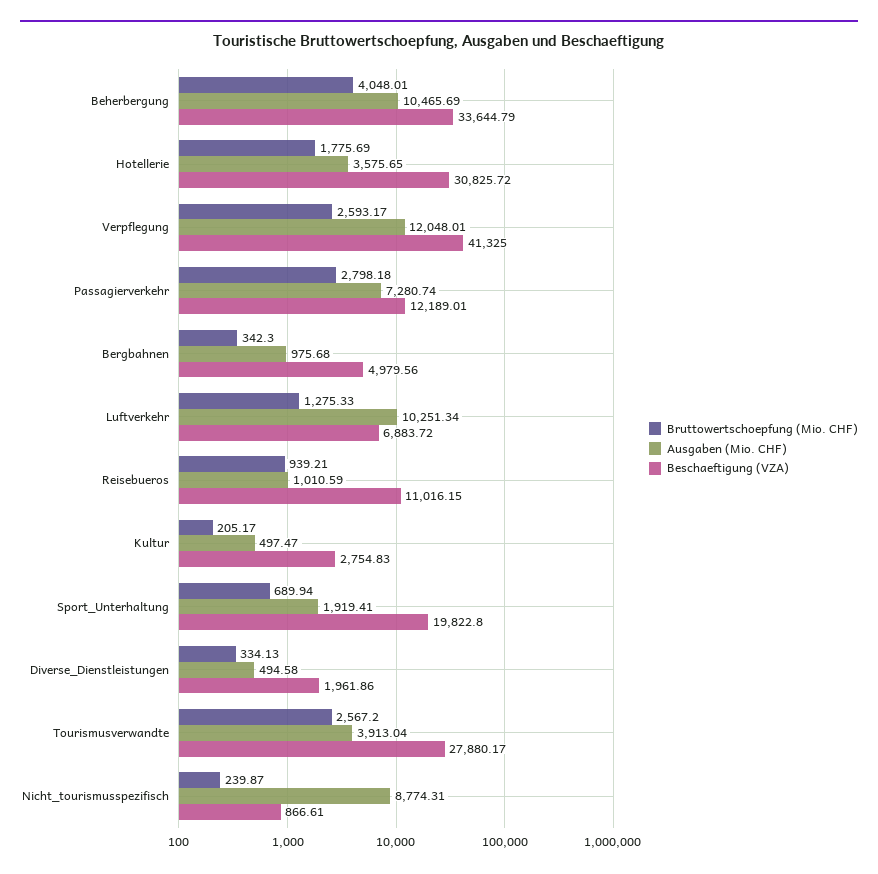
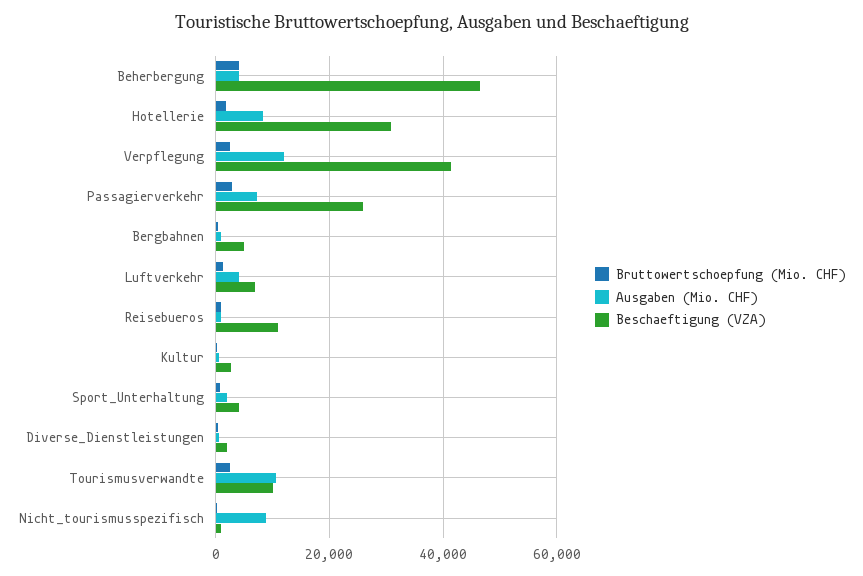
Ausgaben (Mio. CHF), Beherbergung: 10465.69 -> 4000
Beschaeftigung (VZA), Beherbergung: 33644.79 -> 46000
Ausgaben (Mio. CHF), Hotellerie: 3575.65 -> 8000
Beschaeftigung (VZA), Passagierverkehr: 12189.01 -> 26000
Ausgaben (Mio. CHF), Luftverkehr: 10251.34 -> 4000
Beschaeftigung (VZA), Sport_Unterhaltung: 19822.8 -> 4000
Ausgaben (Mio. CHF), Tourismusverwandte: 3913.04 -> 10000
Beschaeftigung (VZA), Tourismusverwandte: 27880.17 -> 10000

